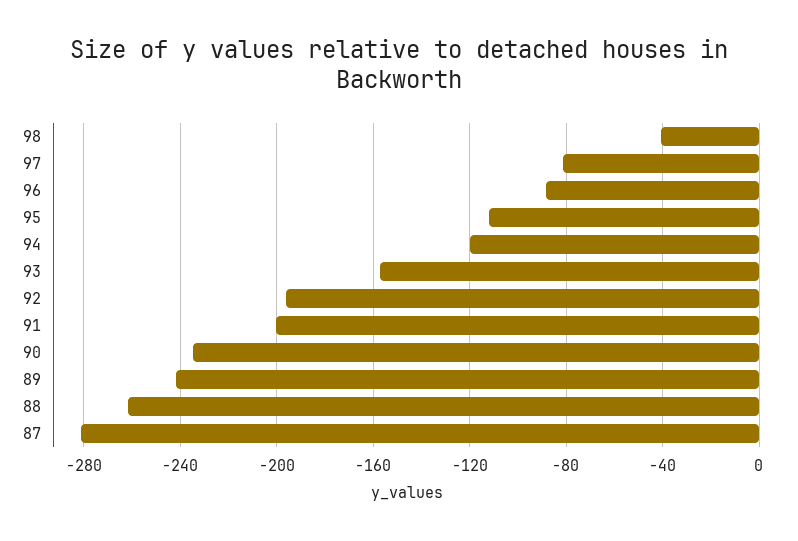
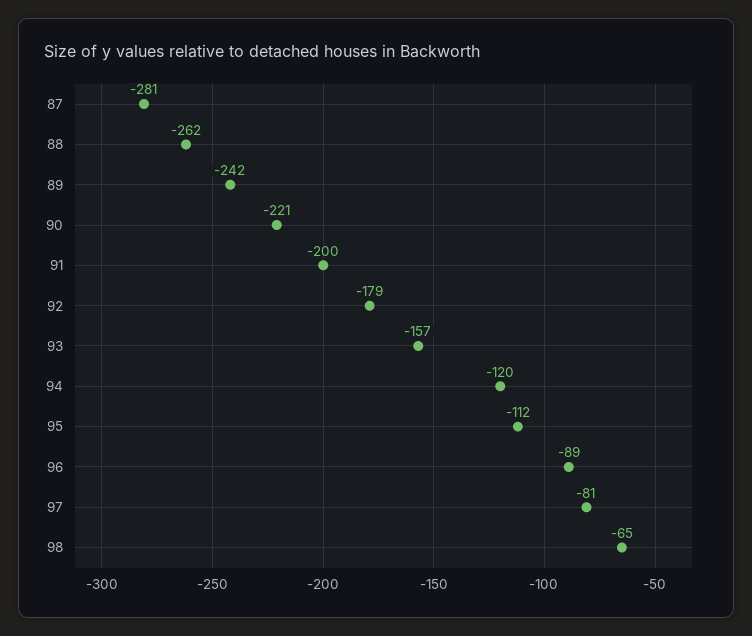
98: -40 -> -65
92: -195 -> -179
90: -235 -> -221

